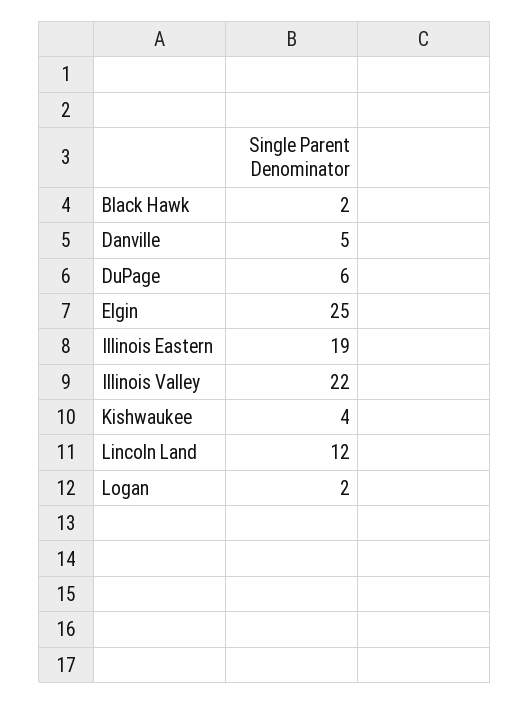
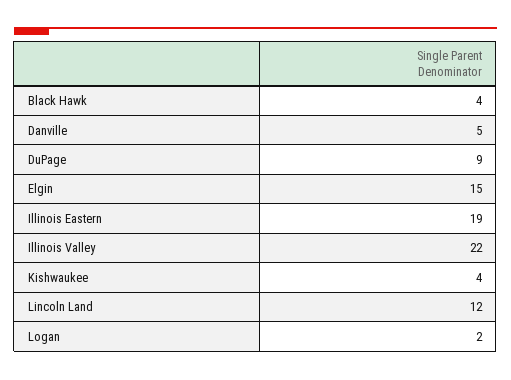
Black Hawk: 2 -> 4
DuPage: 6 -> 9
Elgin: 25 -> 15

